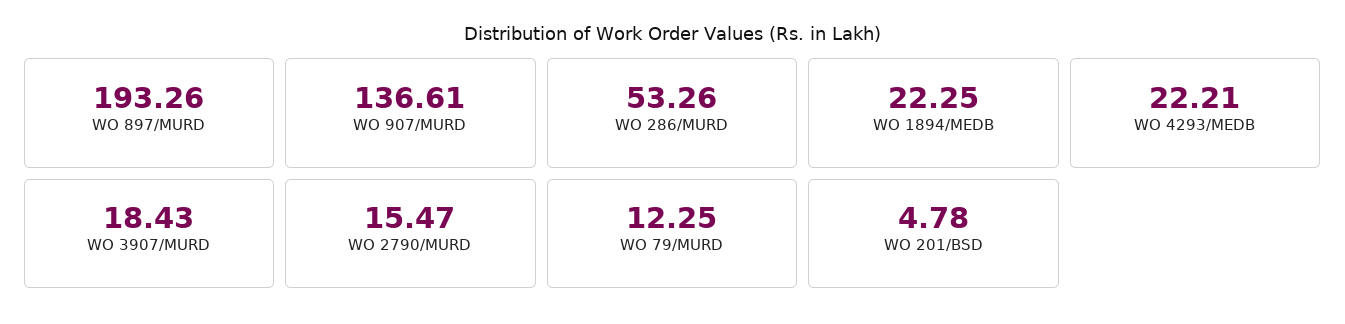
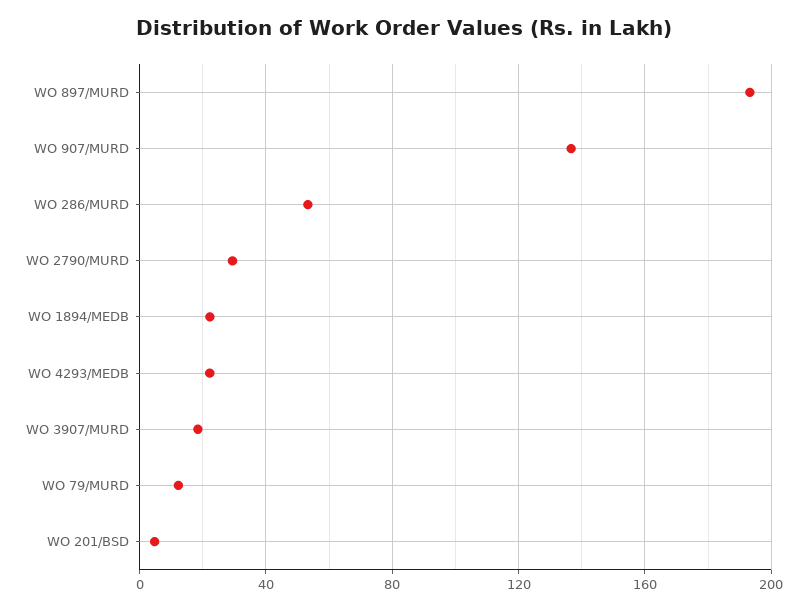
WO 2790/MURD: 15.47 -> 30

